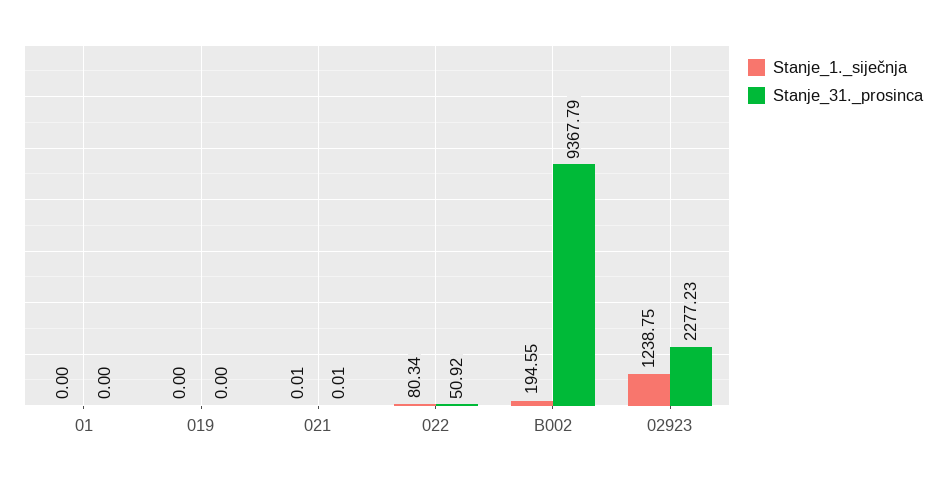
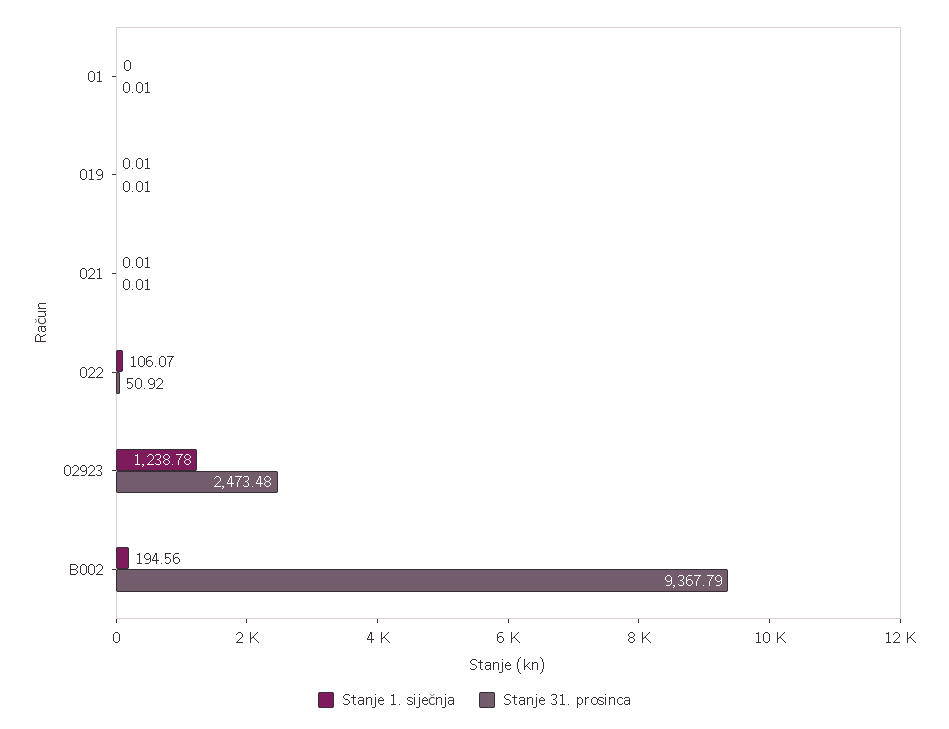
Stanje_31._prosinca, 01: 0 -> 0.01
Stanje_1._siječnja, 019: 0 -> 0.01
Stanje_31._prosinca, 019: 0 -> 0.01
Stanje_1._siječnja, 022: 80.34 -> 106.07
Stanje_1._siječnja, B002: 194.55 -> 194.56
Stanje_1._siječnja, 02923: 1238.75 -> 1238.78
Stanje_31._prosinca, 02923: 2277.23 -> 2473.48

